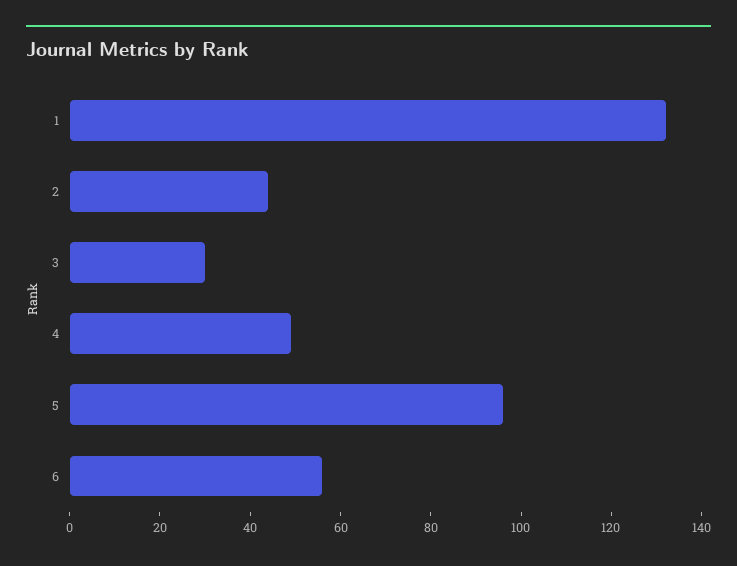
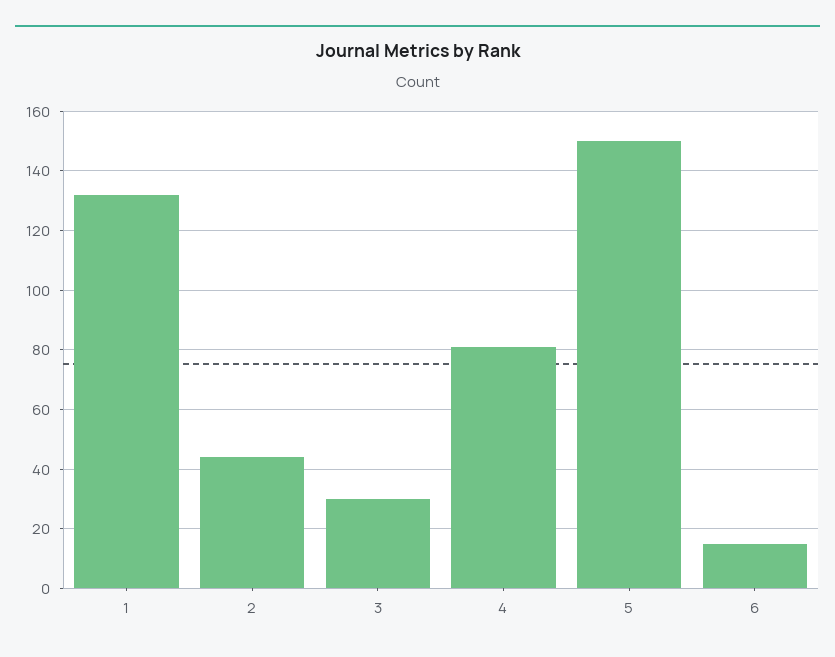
4: 50 -> 80
5: 95 -> 150
6: 55 -> 15

